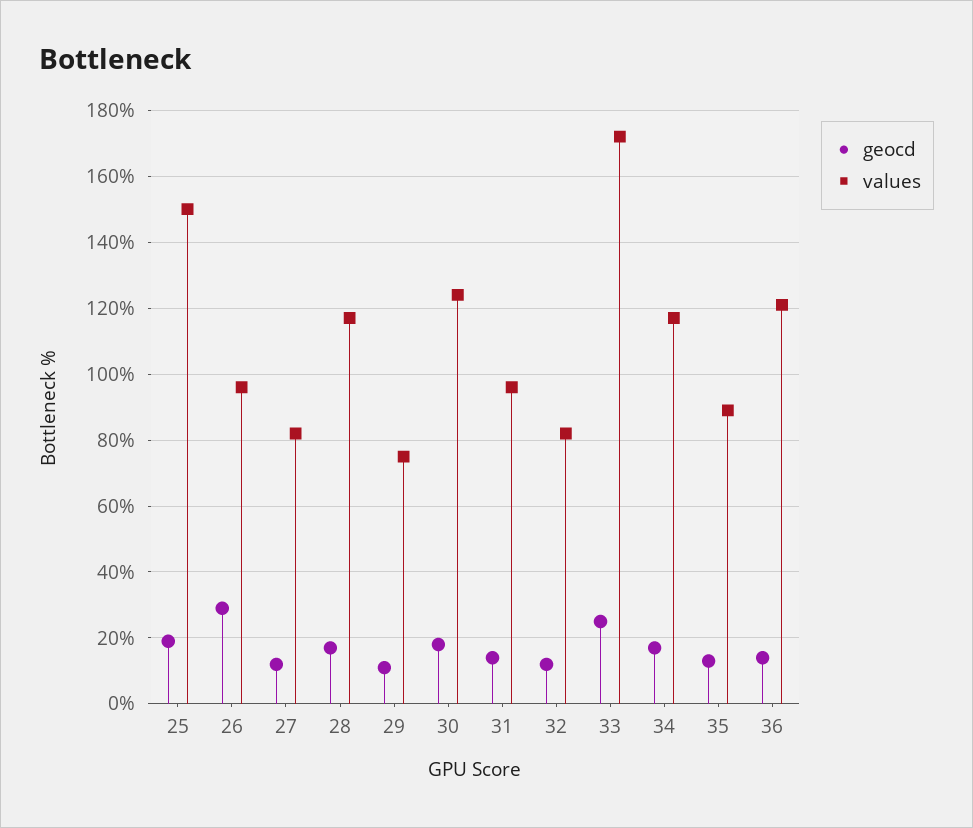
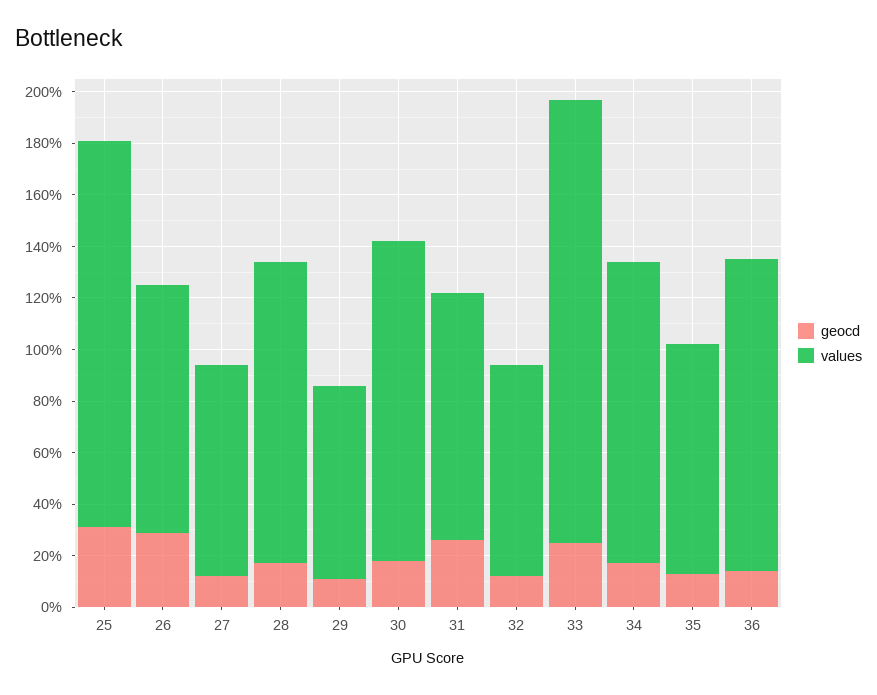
geocd, 25: 20 -> 30
geocd, 31: 15 -> 25

